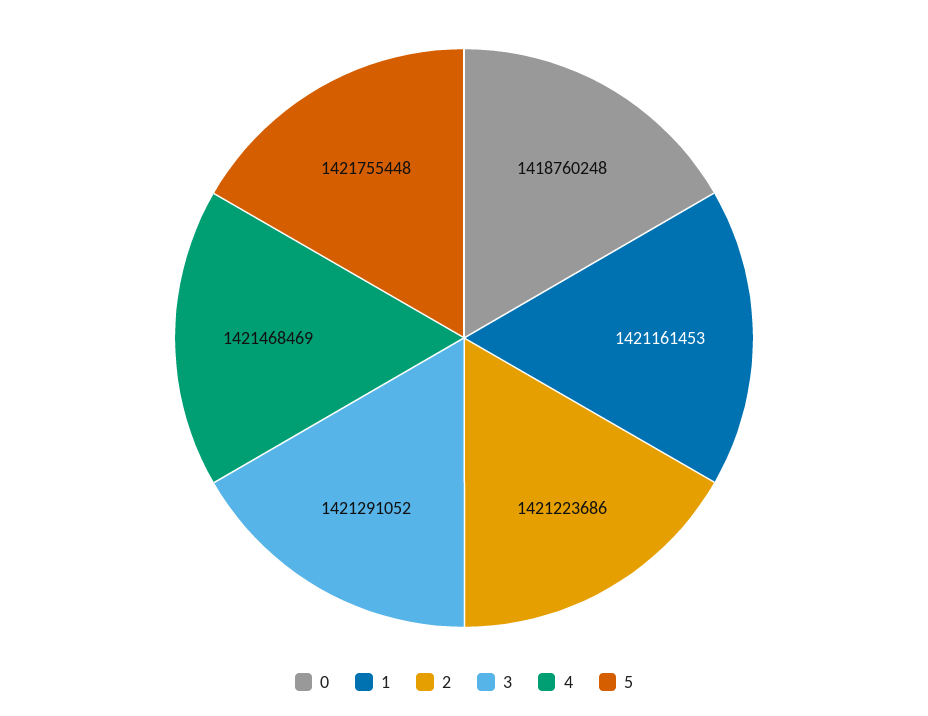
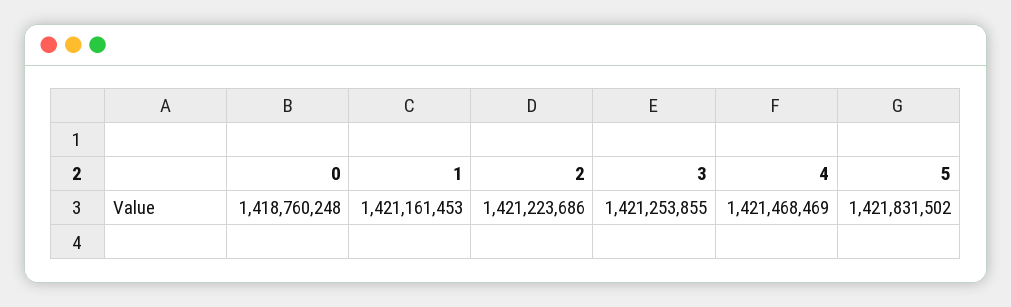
3: 1421291052 -> 1421253855
5: 1421755448 -> 1421831502

